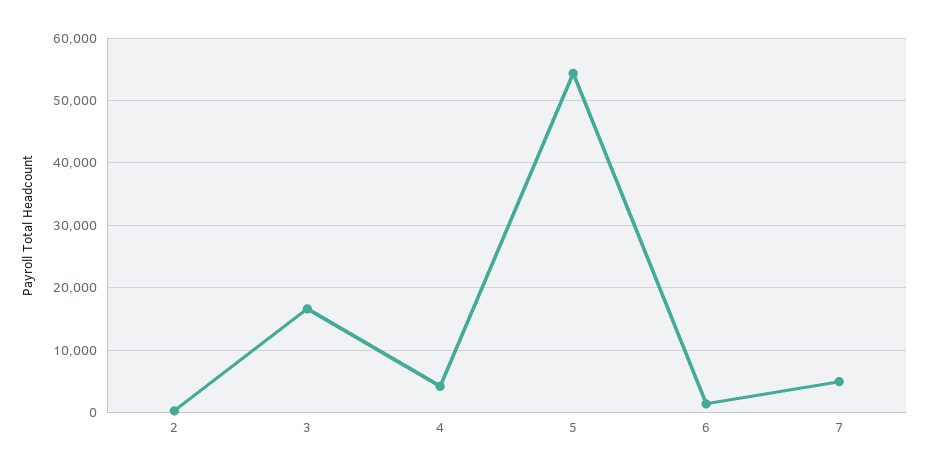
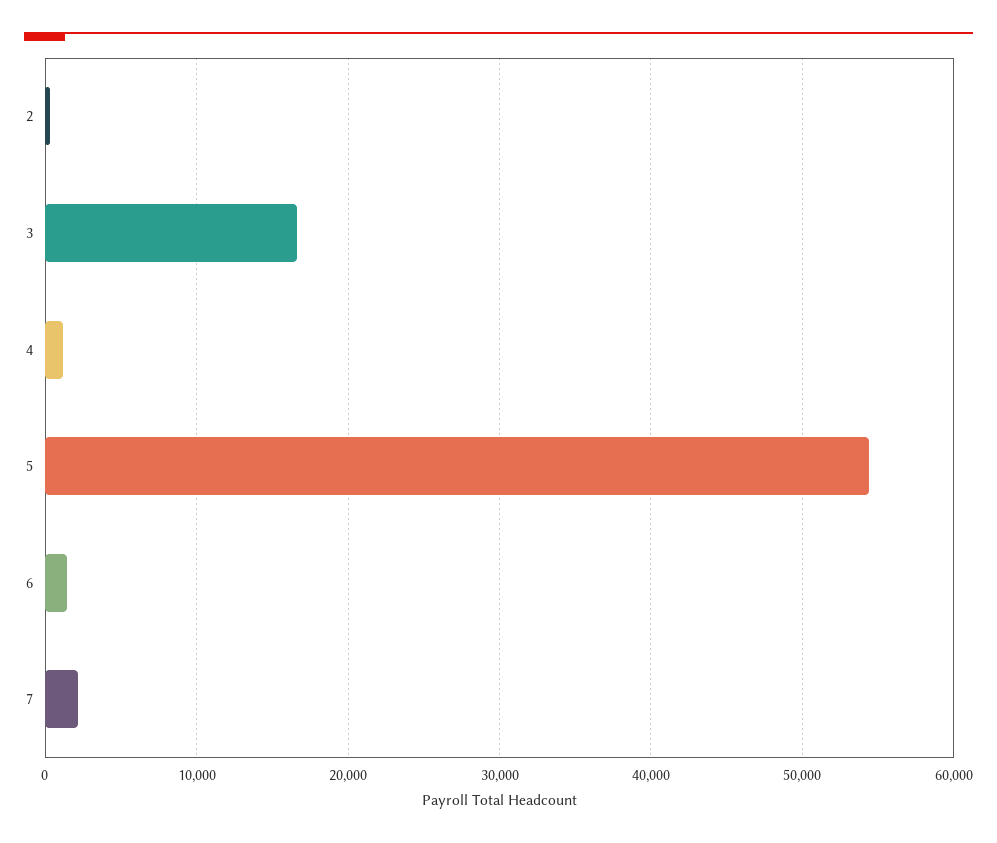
4: 4000 -> 1000
7: 5000 -> 2000

